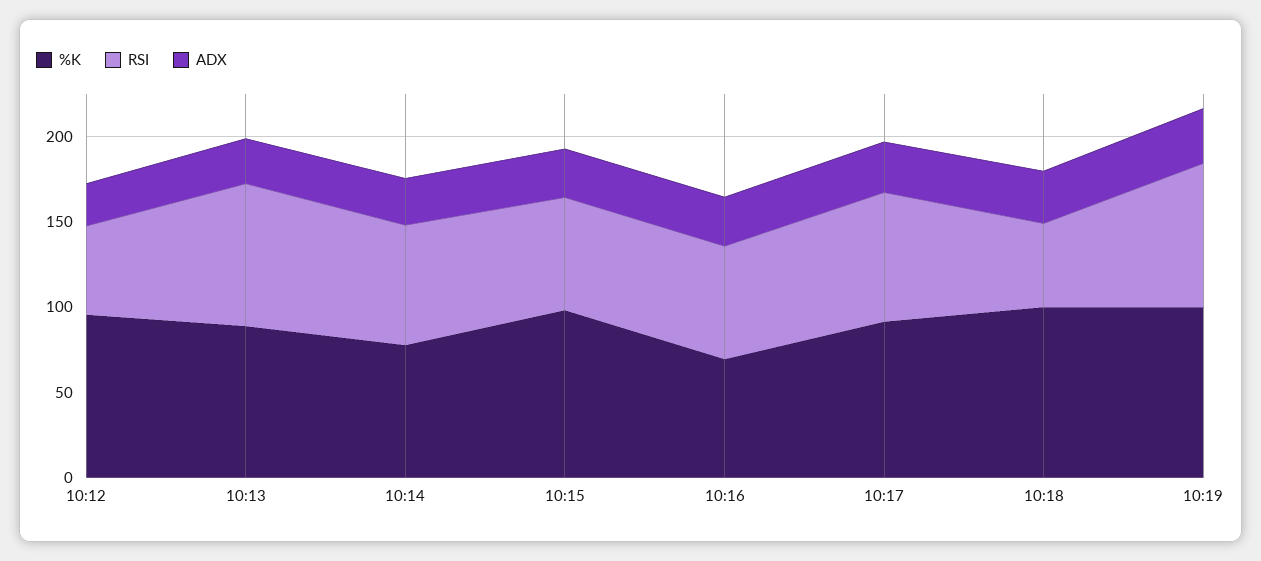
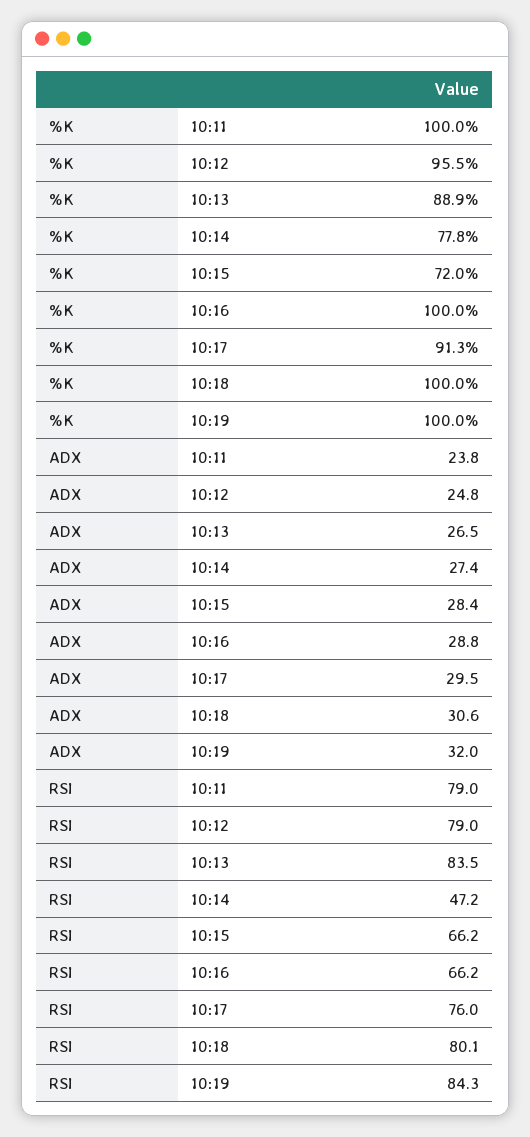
RSI, 10:12: 50 -> 79
RSI, 10:14: 70 -> 47.2
%K, 10:15: 100 -> 72
%K, 10:16: 70 -> 100
RSI, 10:18: 50 -> 80.1
%K, 10:11: none -> 100
ADX, 10:11: none -> 23.8
RSI, 10:11: none -> 79

